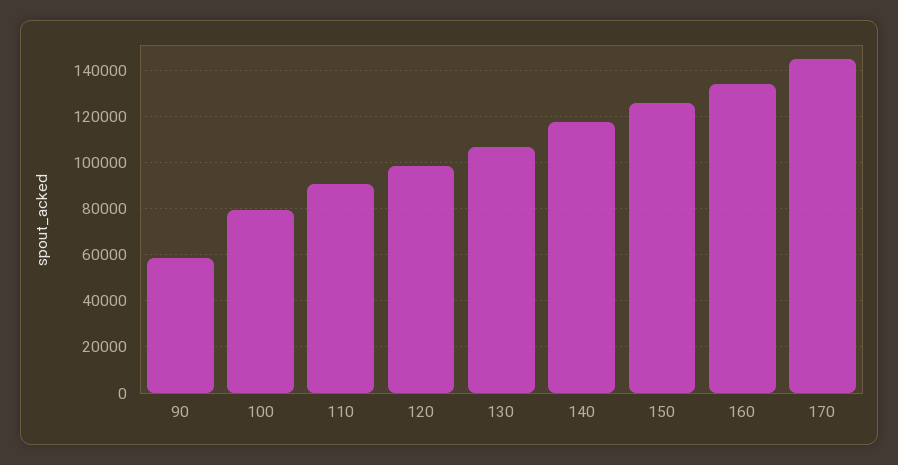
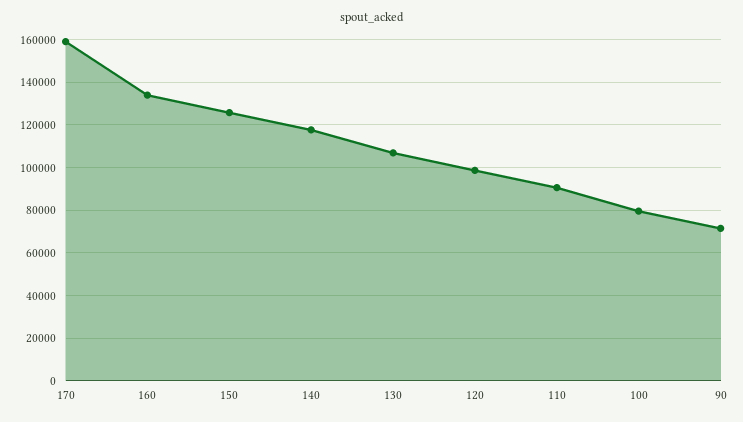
90: 60000 -> 70000
170: 145000 -> 160000

